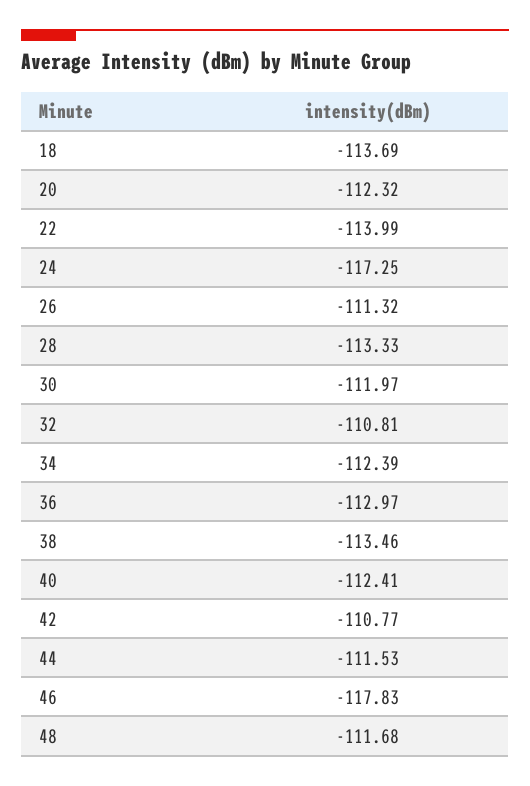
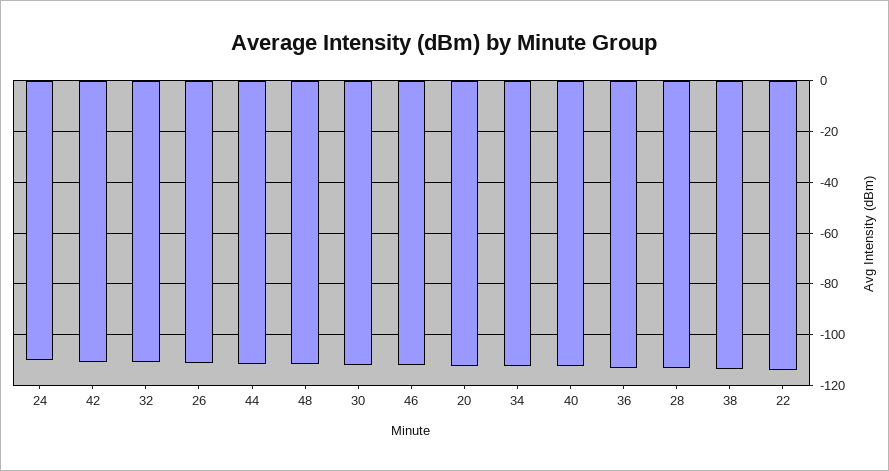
18: -113.69 -> none
24: -117.25 -> -110
46: -117.83 -> -112.5

